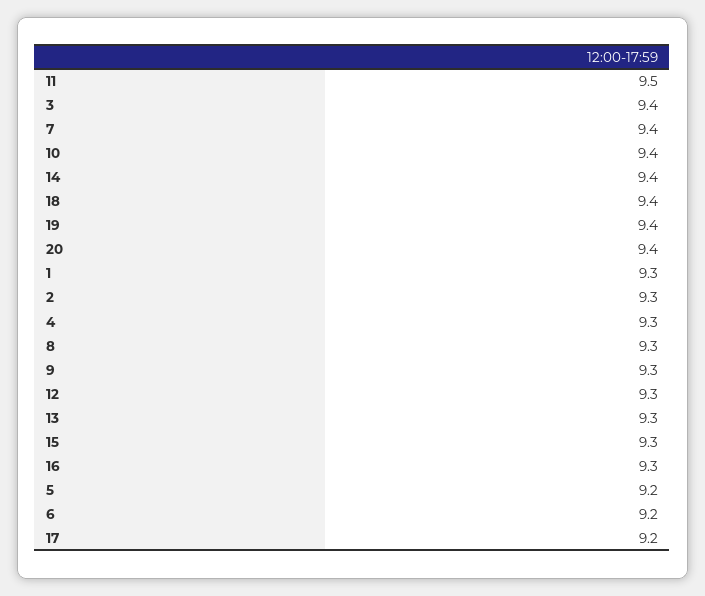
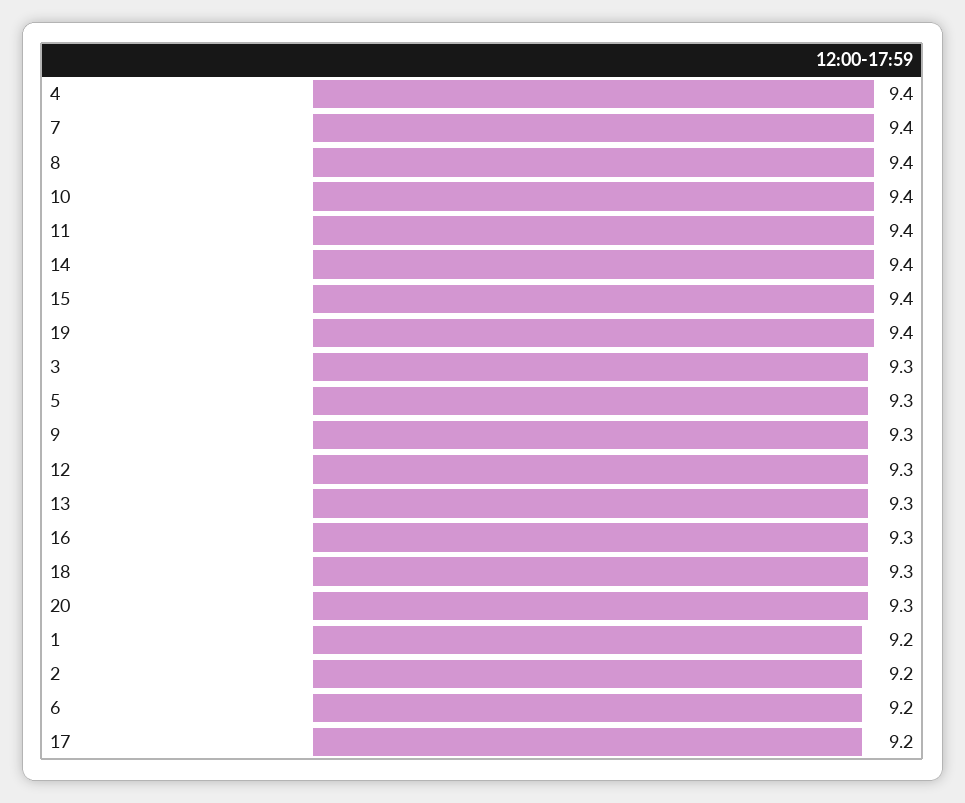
11: 9.5 -> 9.4
3: 9.4 -> 9.3
18: 9.4 -> 9.3
20: 9.4 -> 9.3
1: 9.3 -> 9.2
2: 9.3 -> 9.2
4: 9.3 -> 9.4
8: 9.3 -> 9.4
15: 9.3 -> 9.4
5: 9.2 -> 9.3

